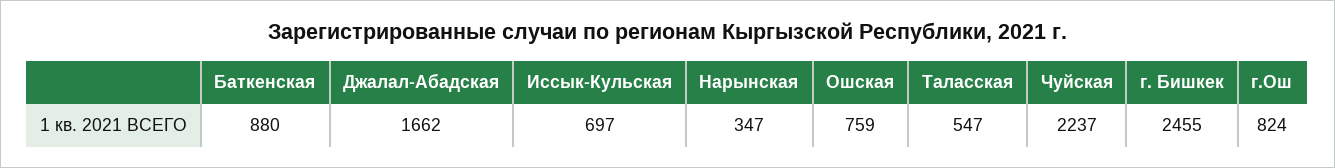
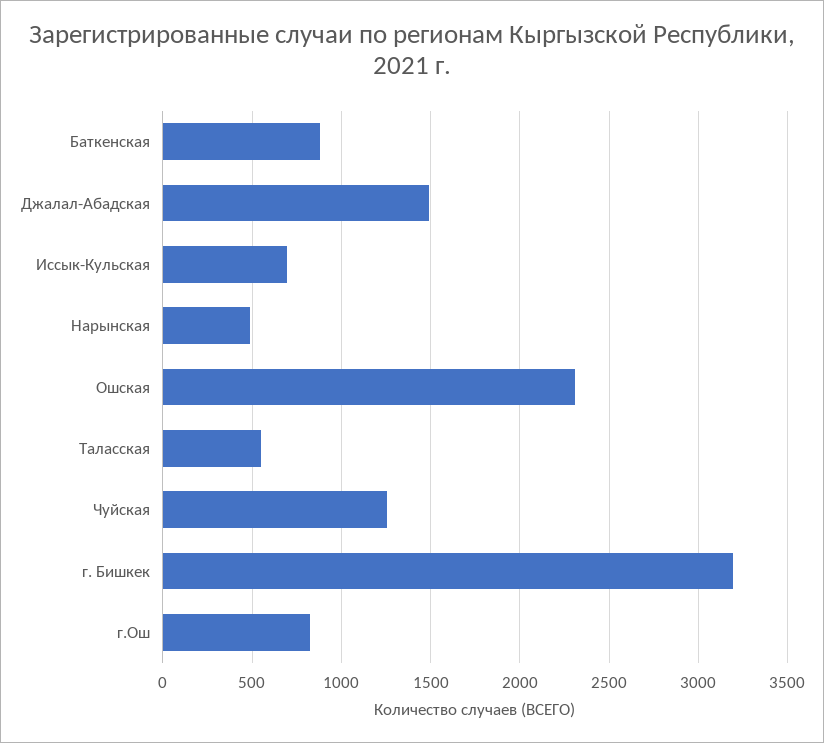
Джалал-Абадская: 1662 -> 1500
Нарынская: 347 -> 500
Ошская: 759 -> 2300
Чуйская: 2237 -> 1250
г. Бишкек: 2455 -> 3200

